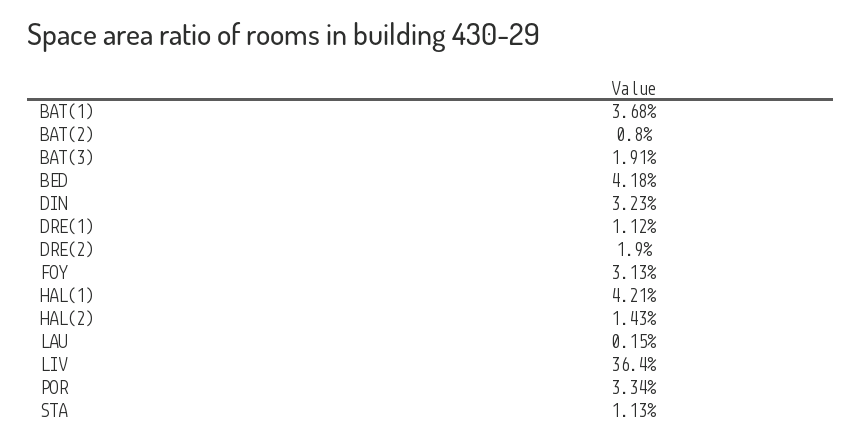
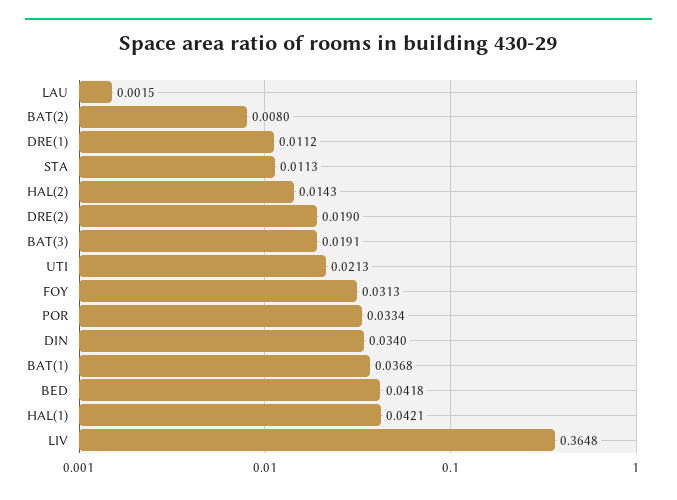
DIN: 0.0323 -> 0.034
LIV: 0.364 -> 0.3648
UTI: none -> 0.0213

